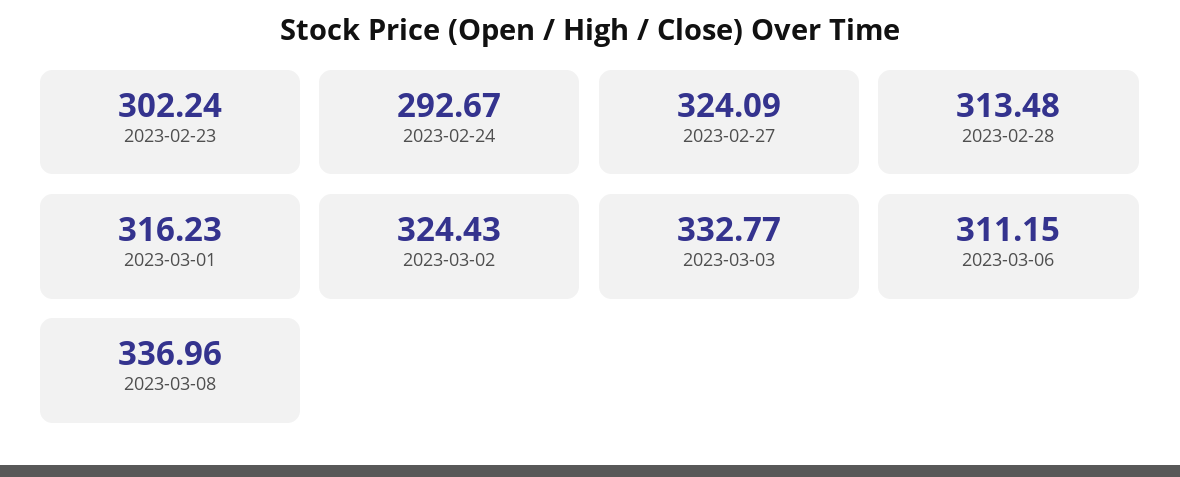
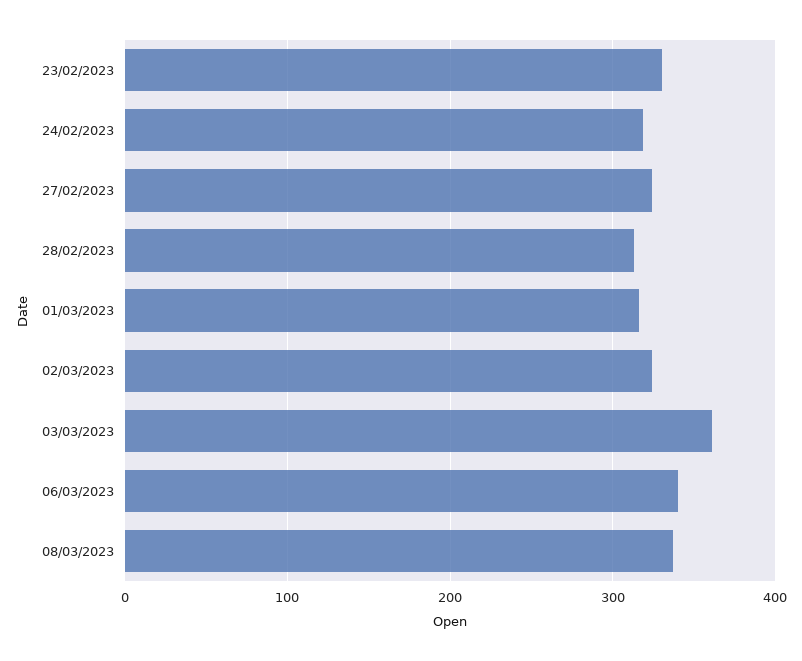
2023-02-23: 302.24 -> 330
2023-02-24: 292.67 -> 320
2023-03-03: 332.77 -> 360
2023-03-06: 311.15 -> 340

